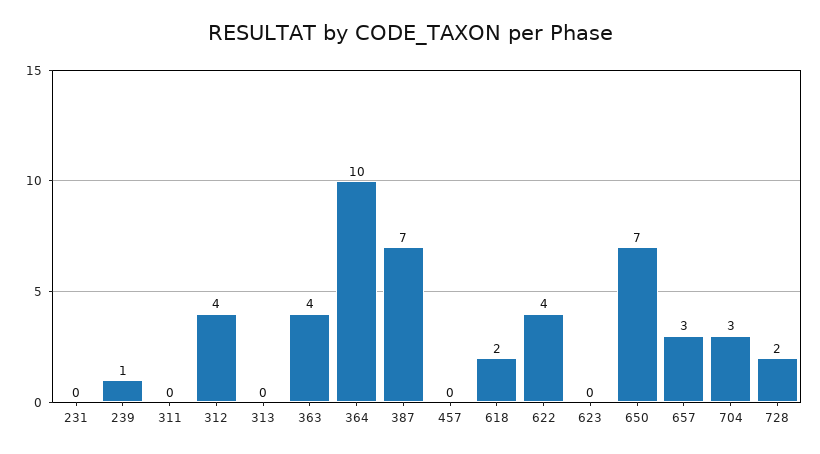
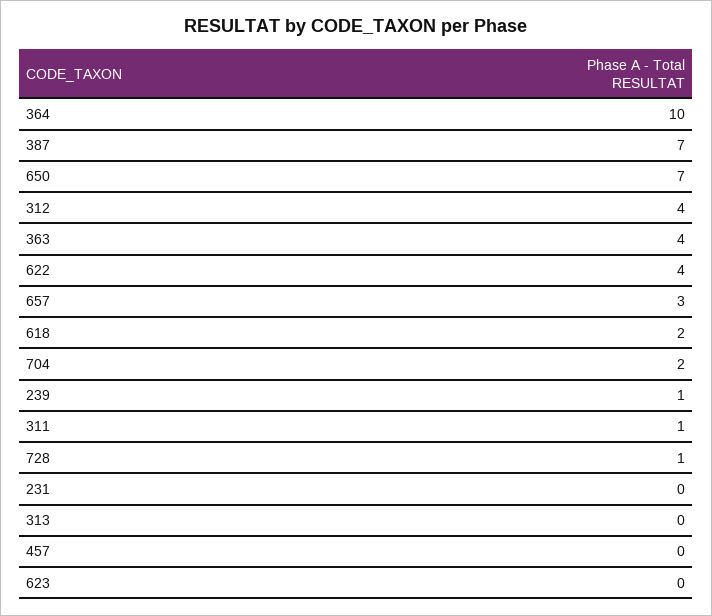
311: 0 -> 1
704: 3 -> 2
728: 2 -> 1

